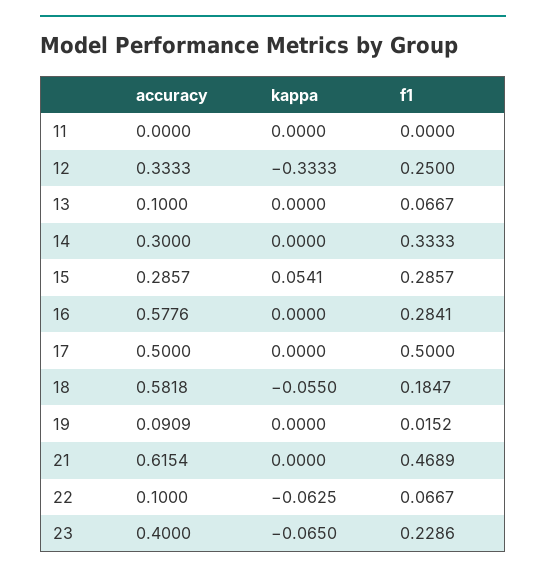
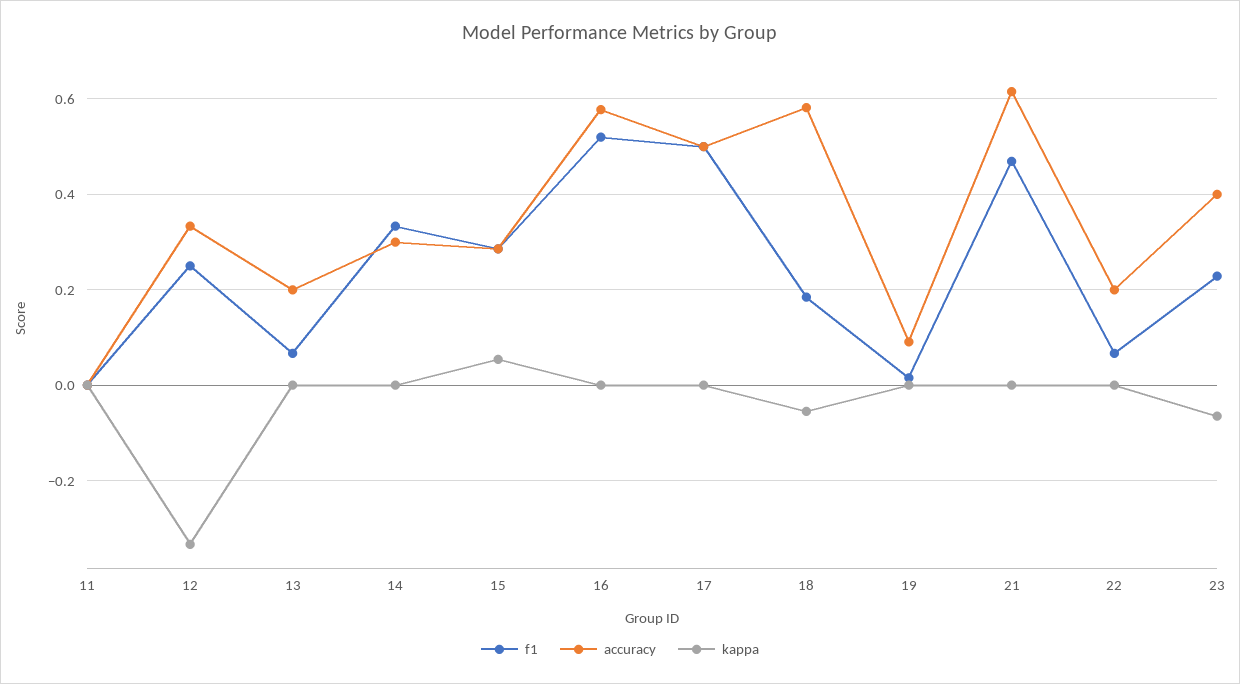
accuracy, 13: 0.1 -> 0.2
f1, 16: 0.2841 -> 0.52
accuracy, 22: 0.1 -> 0.2
kappa, 22: -0.0625 -> 0

